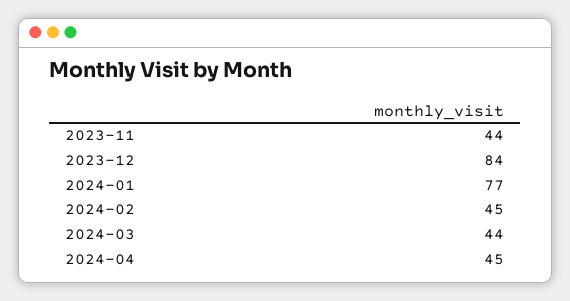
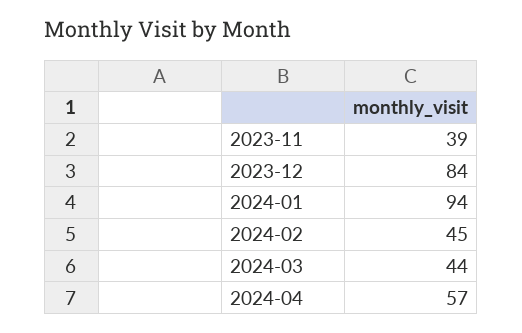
2023-11: 44 -> 39
2024-01: 77 -> 94
2024-04: 45 -> 57

